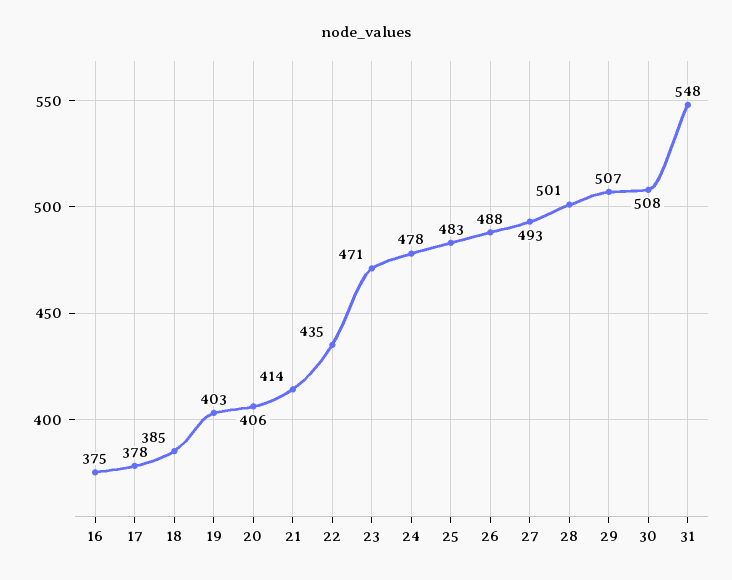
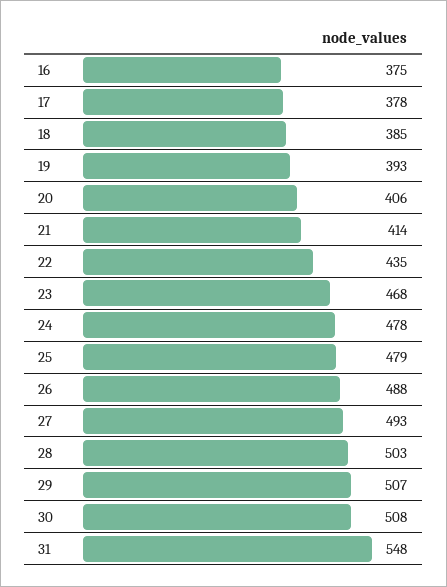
19: 403 -> 393
23: 471 -> 468
25: 483 -> 479
28: 501 -> 503

